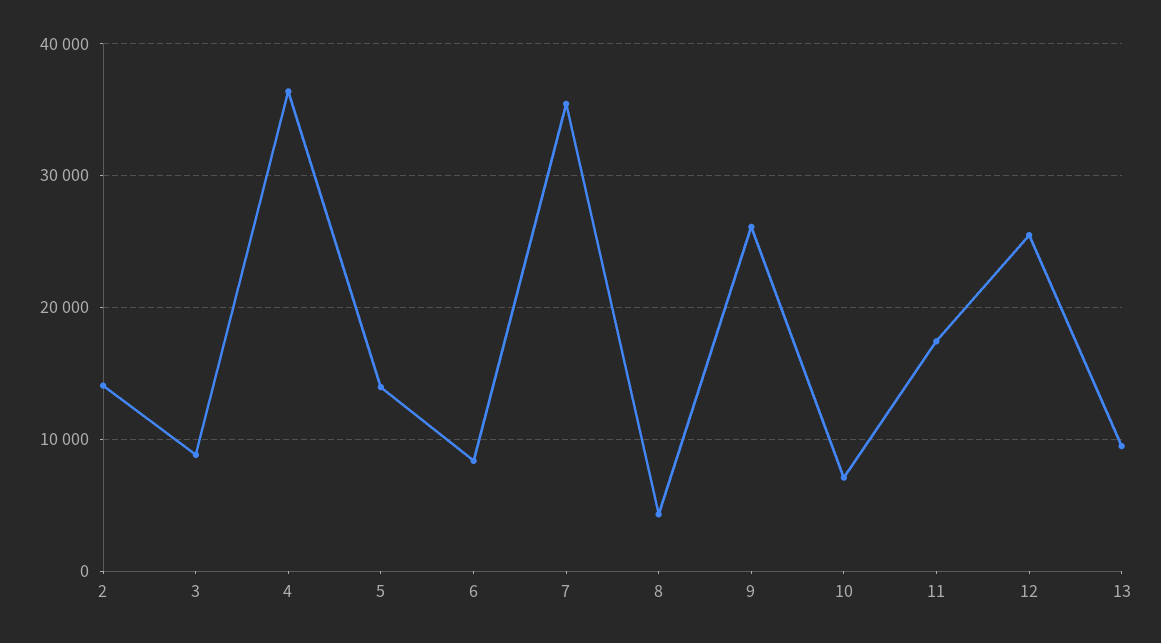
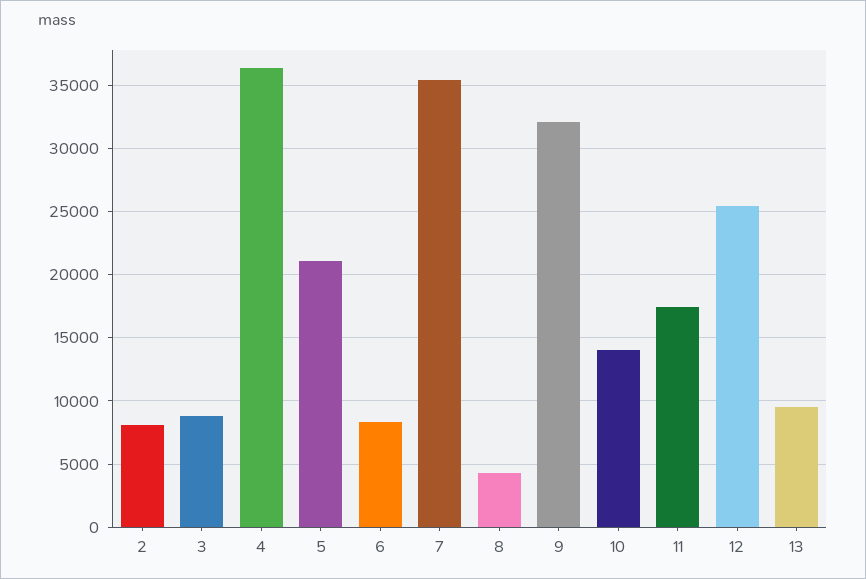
2: 14000 -> 8000
5: 14000 -> 21000
9: 26000 -> 32000
10: 7000 -> 14000

